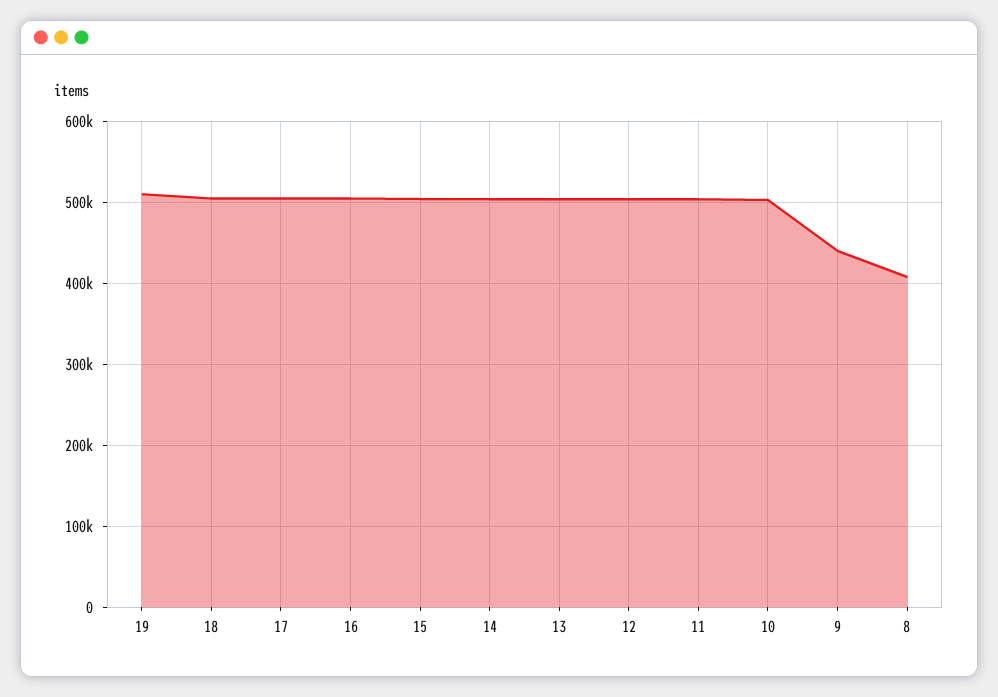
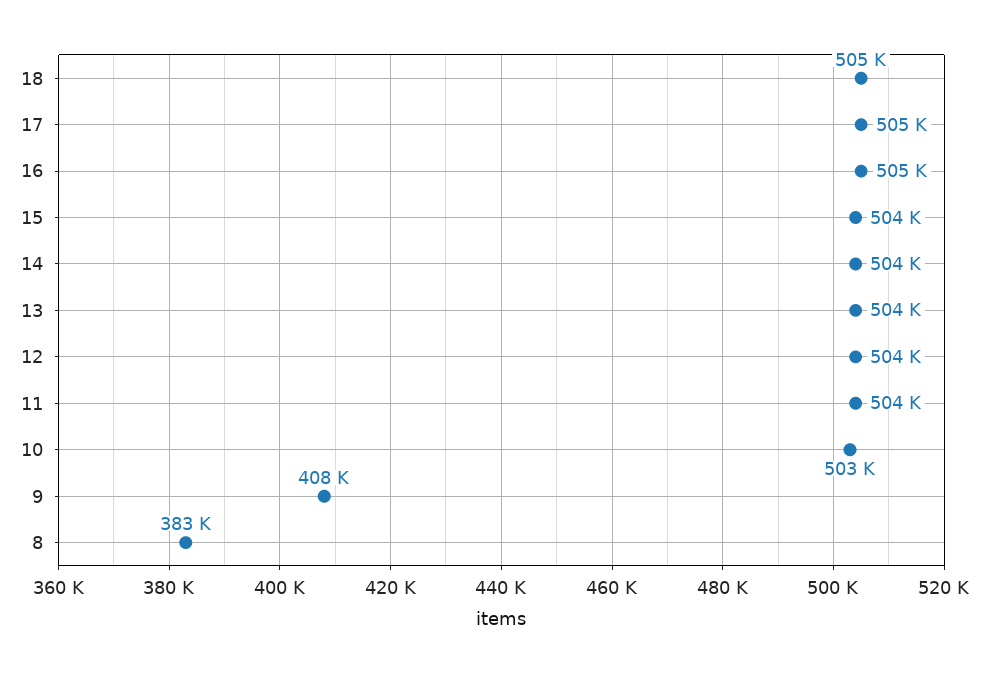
19: 510000 -> none
9: 440000 -> 408000
8: 410000 -> 383000

